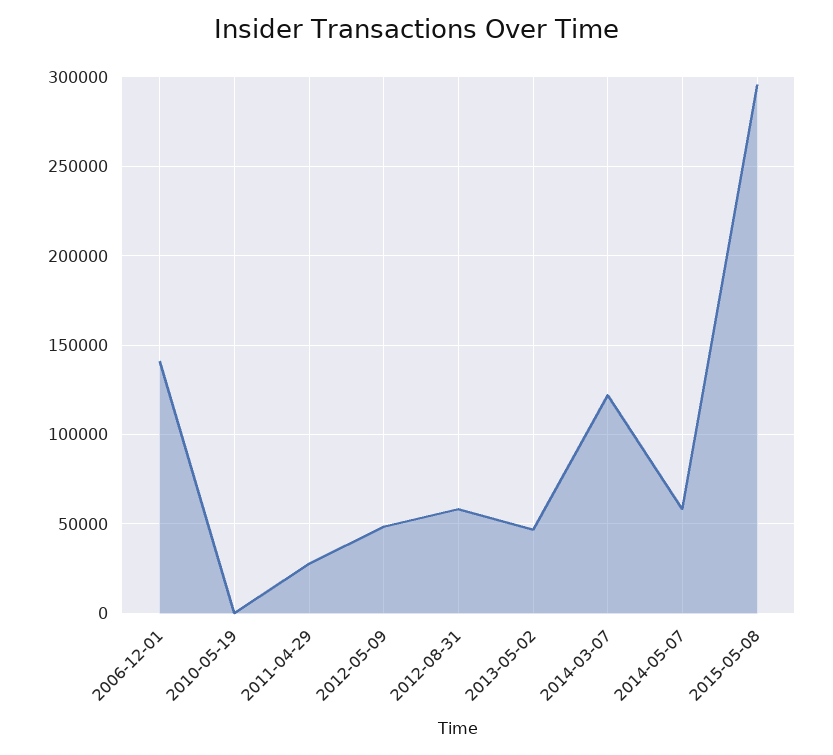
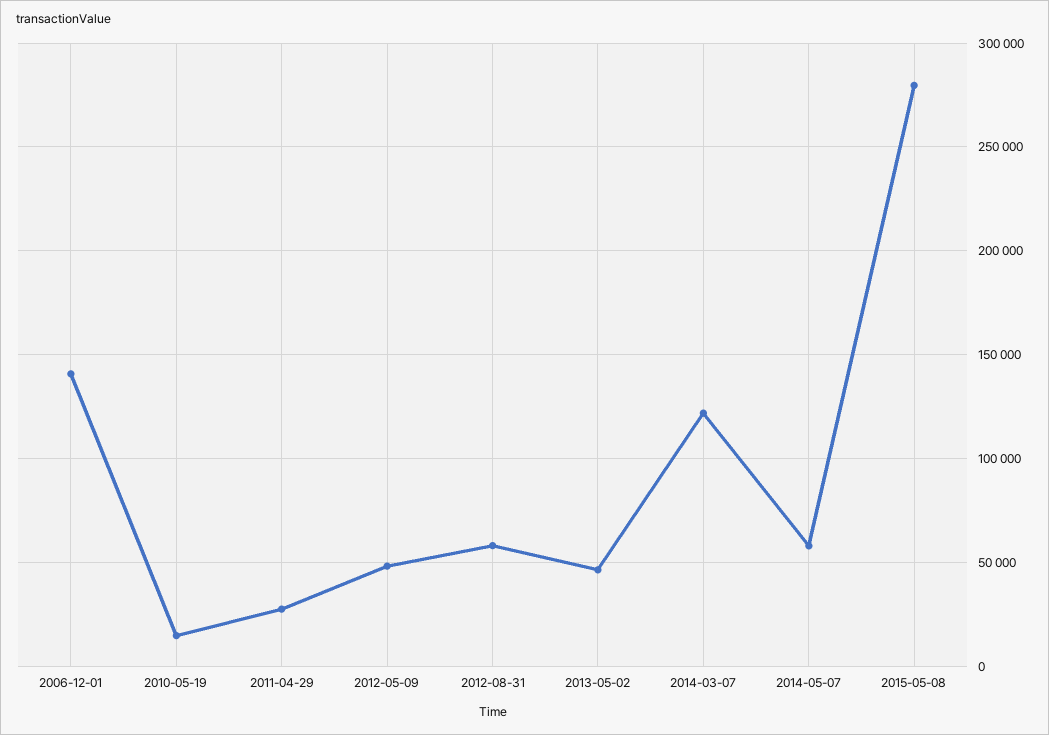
2010-05-19: 0 -> 15000
2015-05-08: 295000 -> 280000

